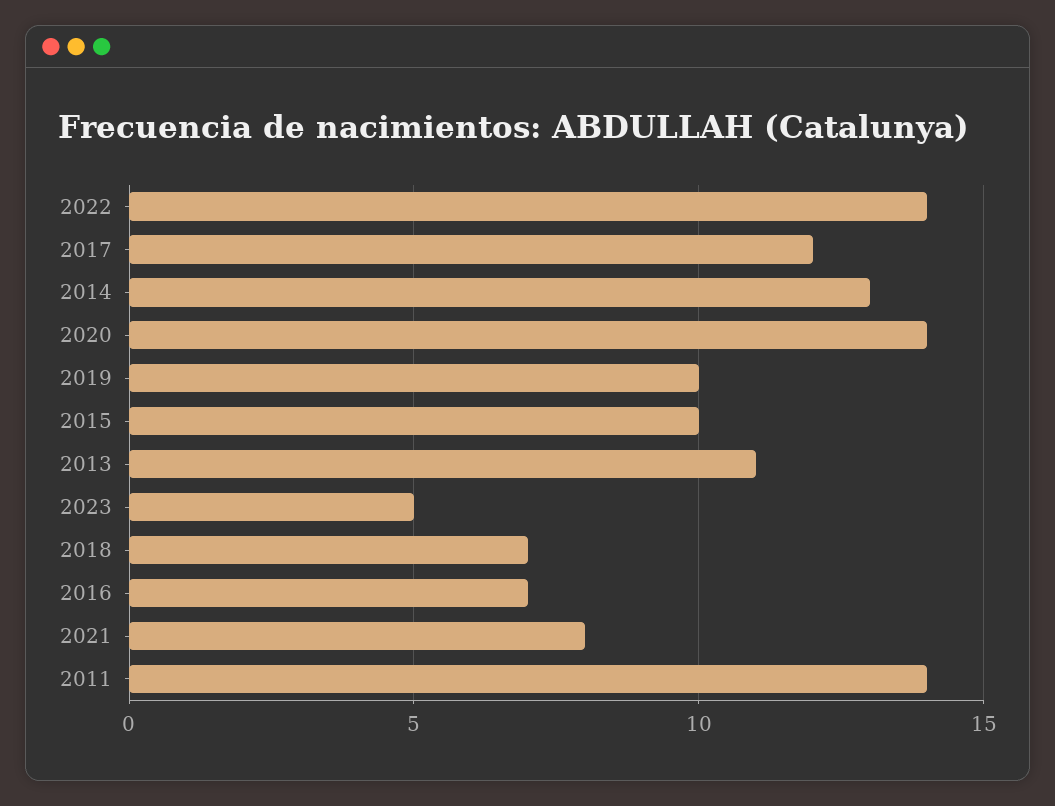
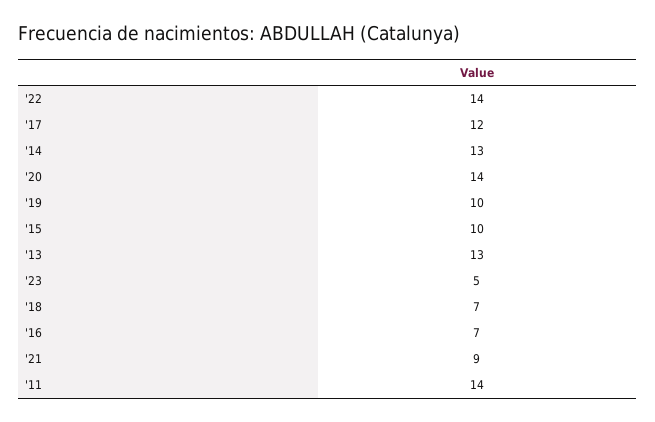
2013: 11 -> 13
2021: 8 -> 9

